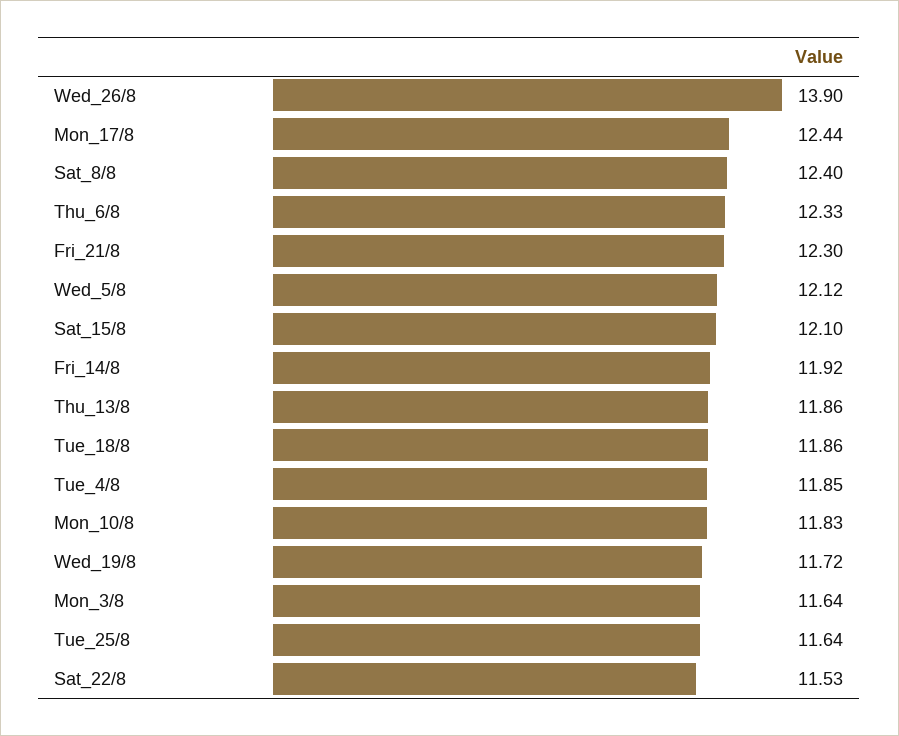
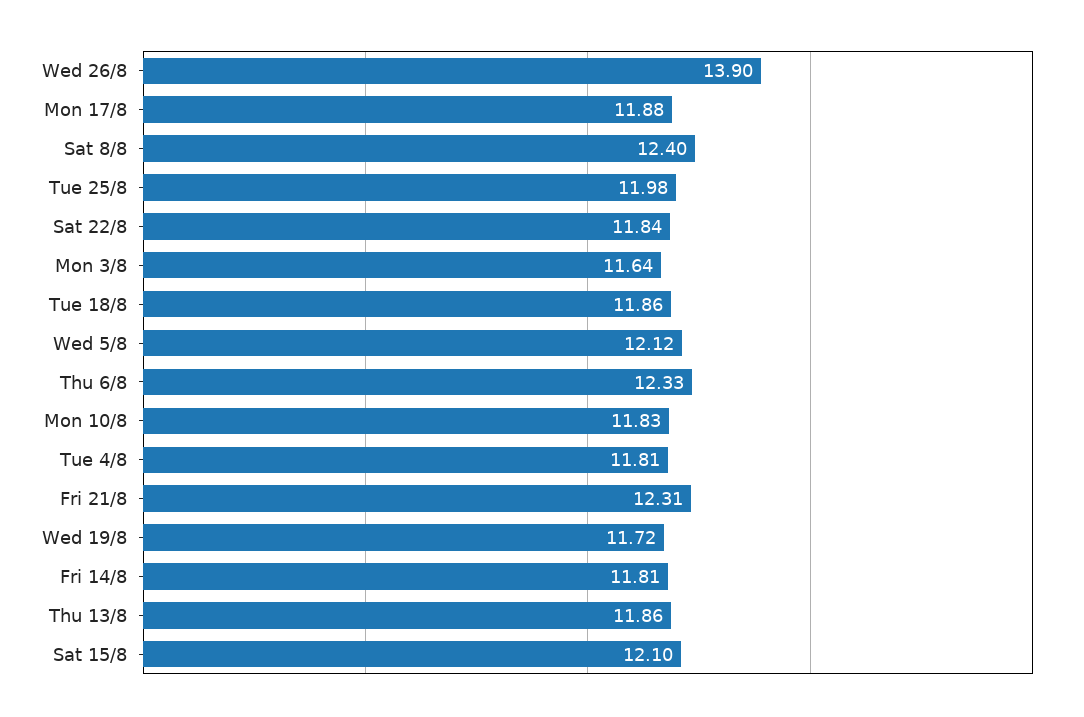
Mon_17/8: 12.44 -> 11.88
Fri_21/8: 12.3 -> 12.31
Fri_14/8: 11.92 -> 11.81
Tue_4/8: 11.85 -> 11.81
Tue_25/8: 11.64 -> 11.98
Sat_22/8: 11.53 -> 11.84

